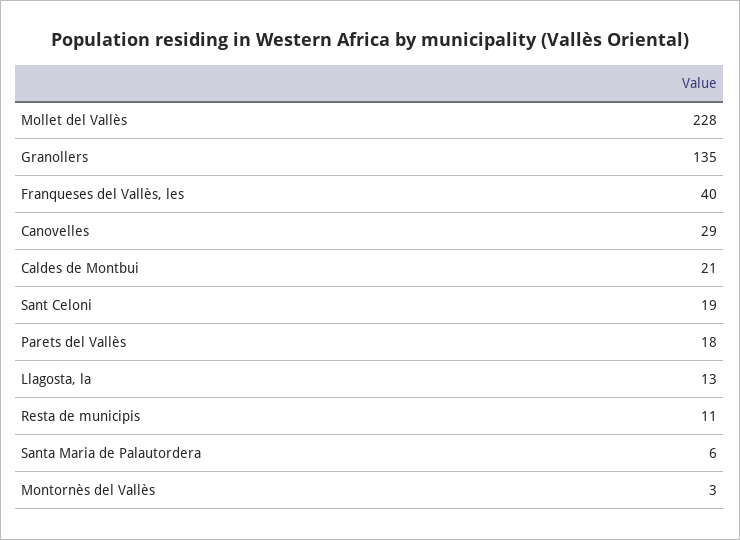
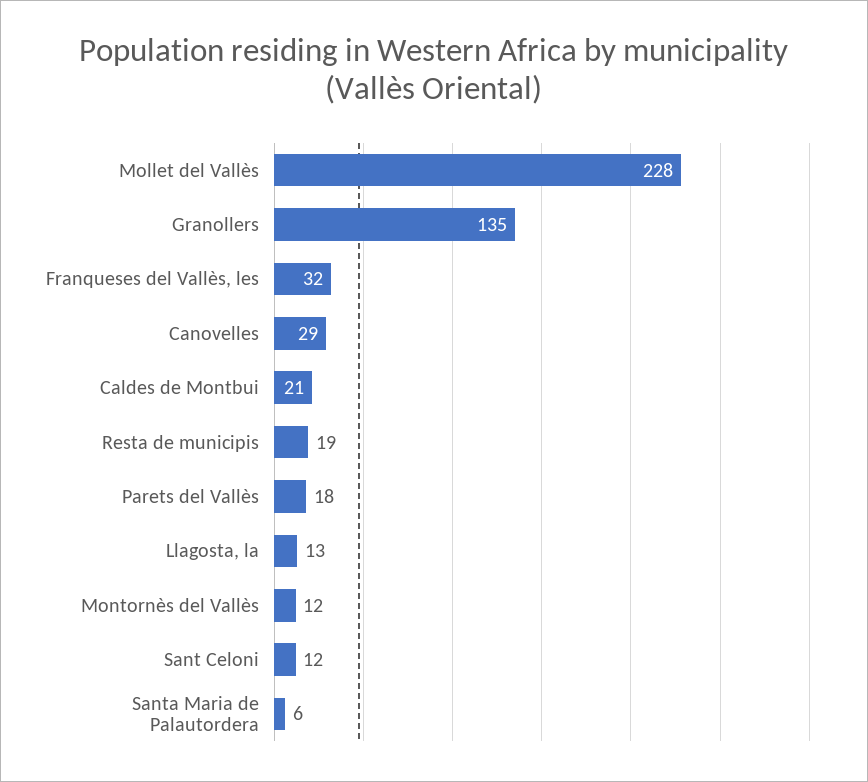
Franqueses del Vallès, les: 40 -> 32
Sant Celoni: 19 -> 12
Resta de municipis: 11 -> 19
Montornès del Vallès: 3 -> 12

